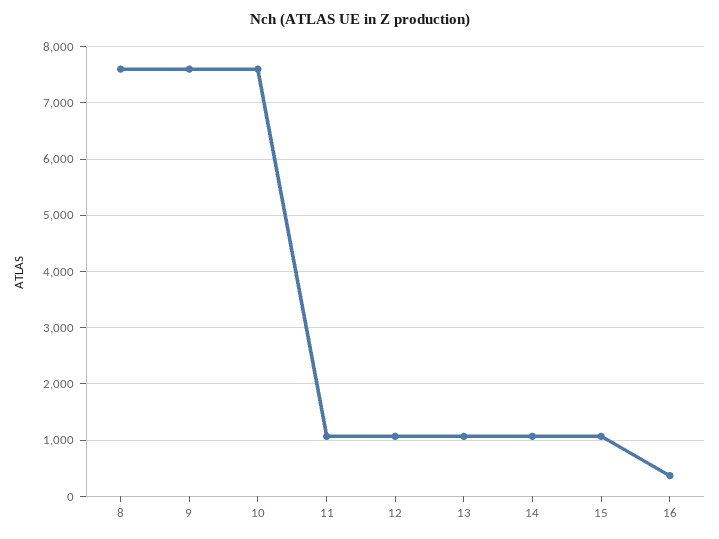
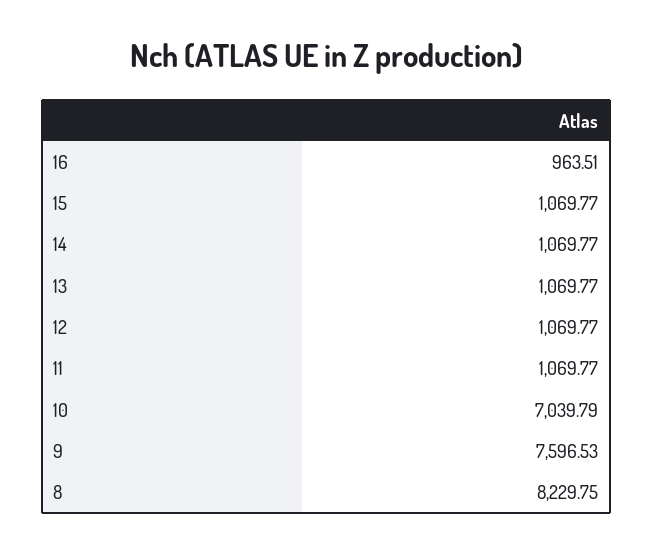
8: 7600 -> 8229.75
10: 7600 -> 7039.79
16: 400 -> 963.51

